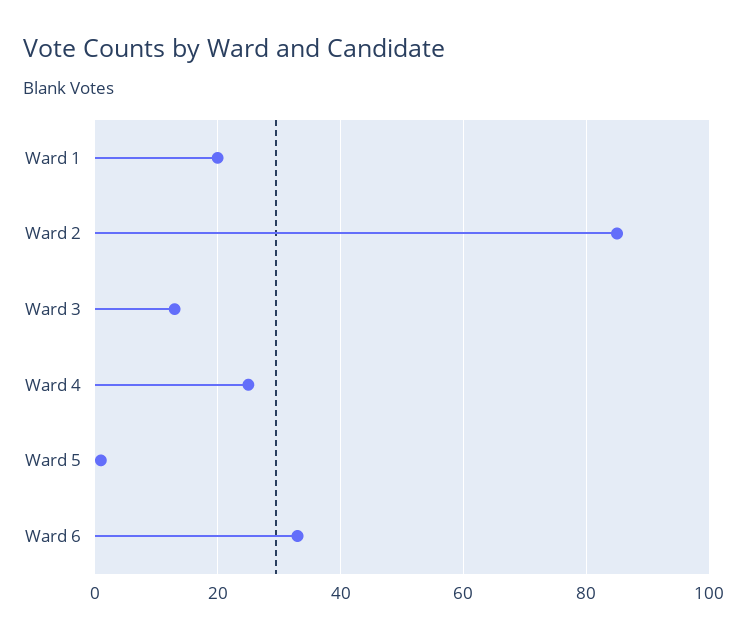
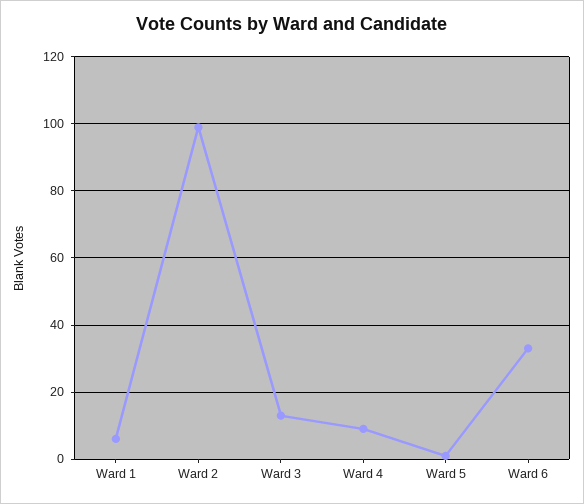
Ward 1: 20 -> 5
Ward 2: 85 -> 100
Ward 4: 25 -> 10

